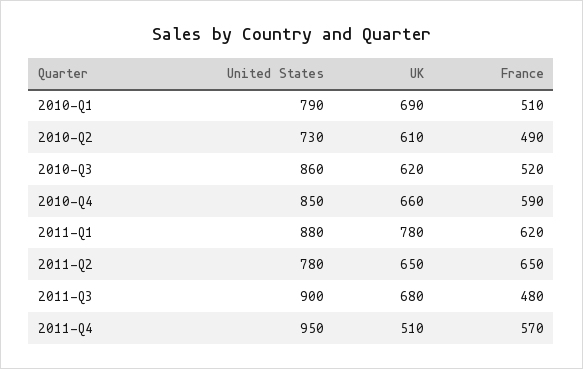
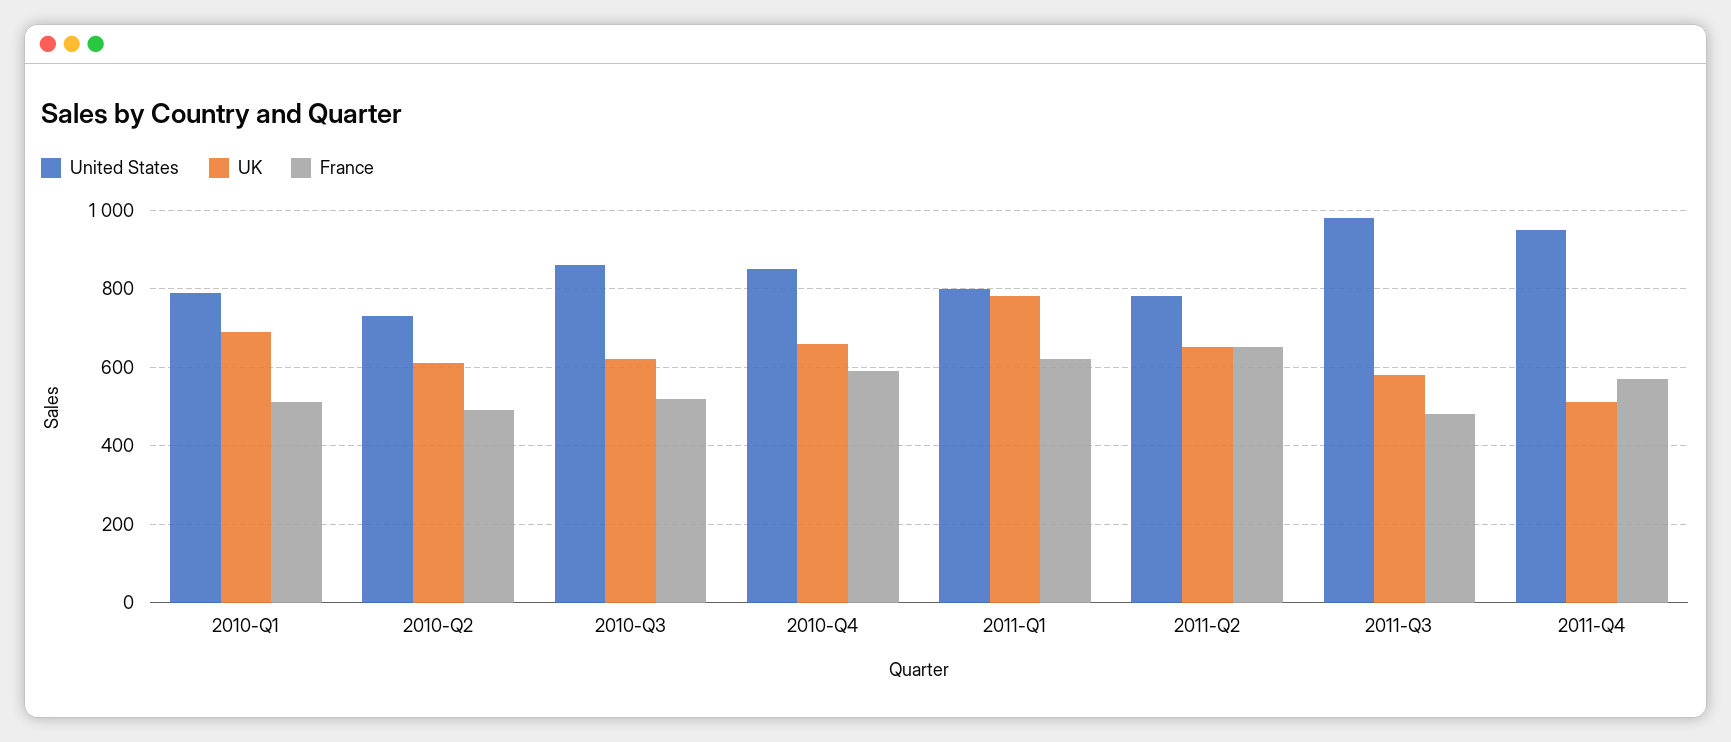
United States, 2011-Q1: 880 -> 800
United States, 2011-Q3: 900 -> 980
UK, 2011-Q3: 680 -> 580

